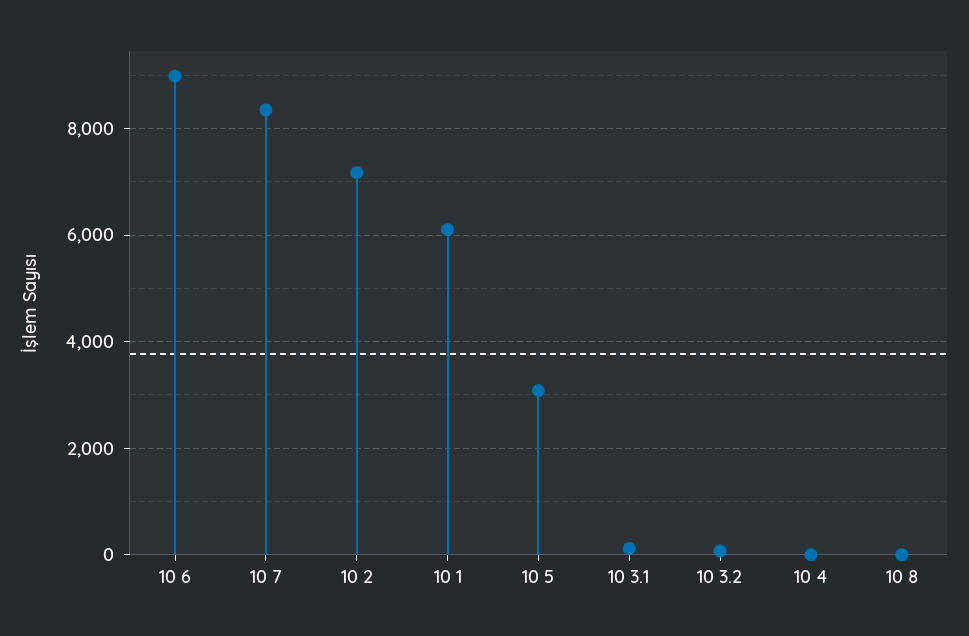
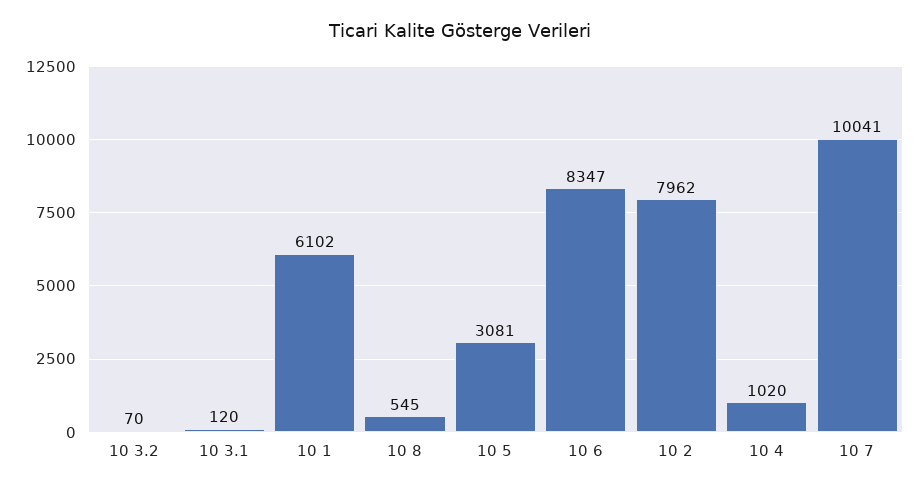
10 6: 9000 -> 8347
10 7: 8400 -> 10041
10 2: 7200 -> 7962
10 4: 0 -> 1020
10 8: 0 -> 545

